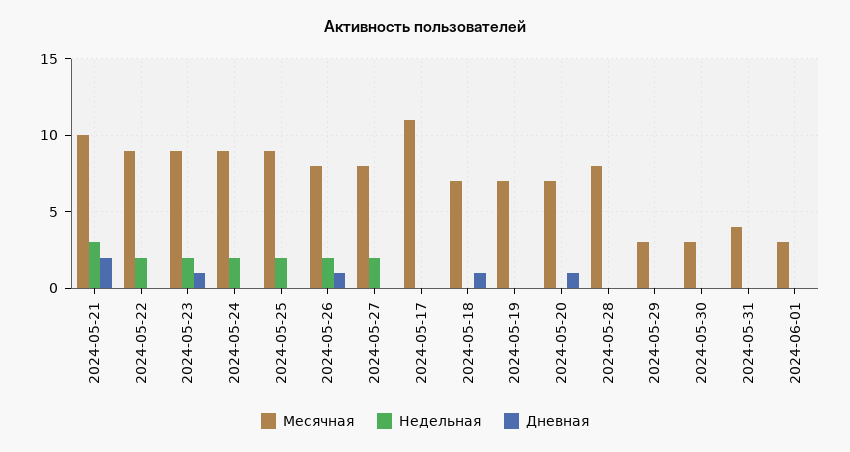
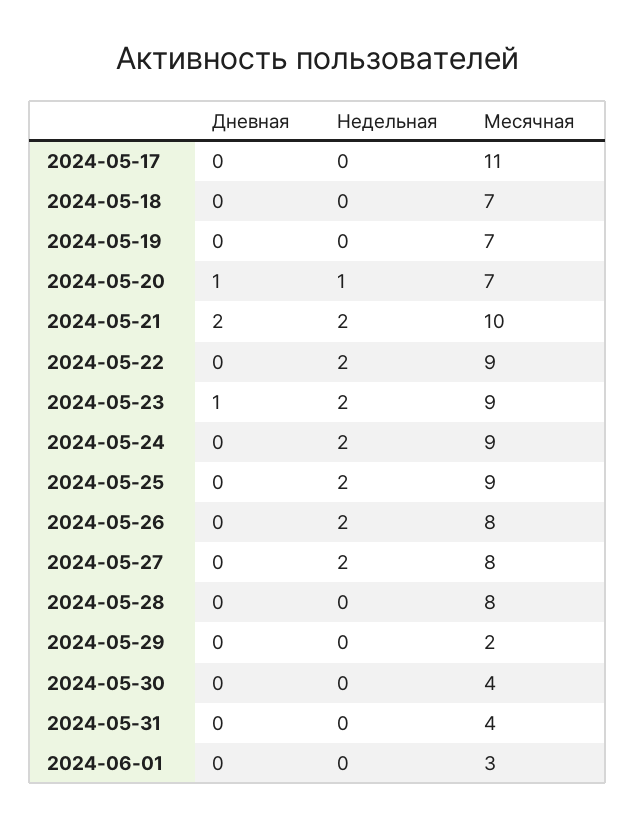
Недельная, 2024-05-21: 3 -> 2
Дневная, 2024-05-26: 1 -> 0
Дневная, 2024-05-18: 1 -> 0
Недельная, 2024-05-20: 0 -> 1
Месячная, 2024-05-29: 3 -> 2
Месячная, 2024-05-30: 3 -> 4

